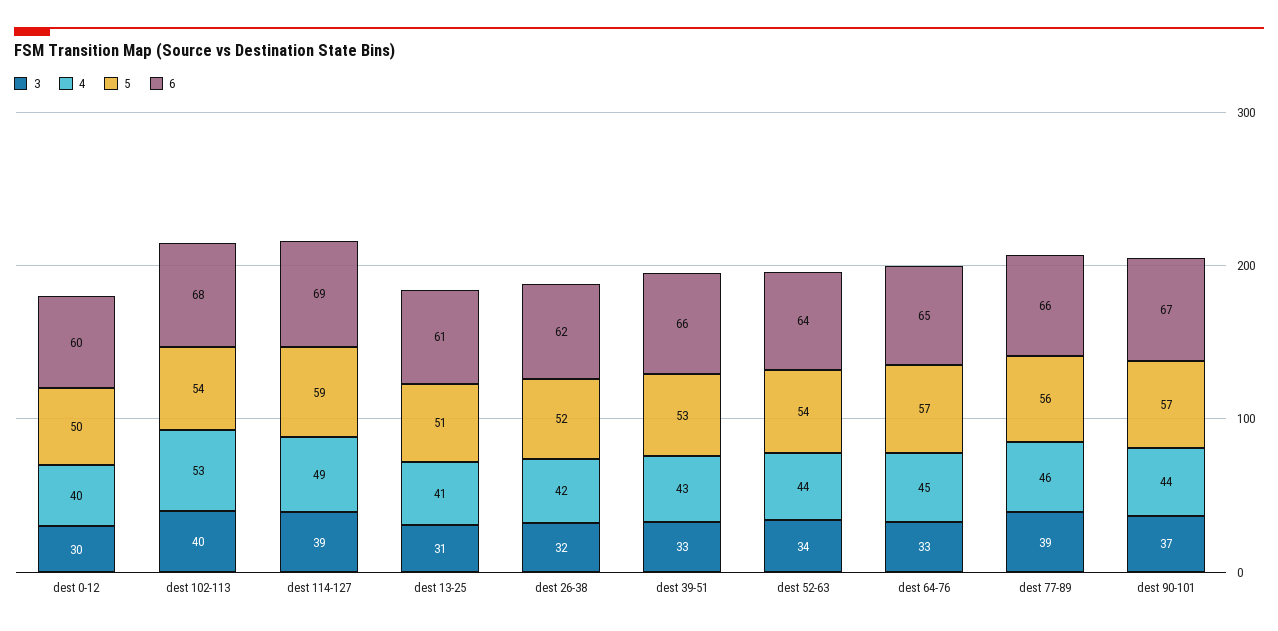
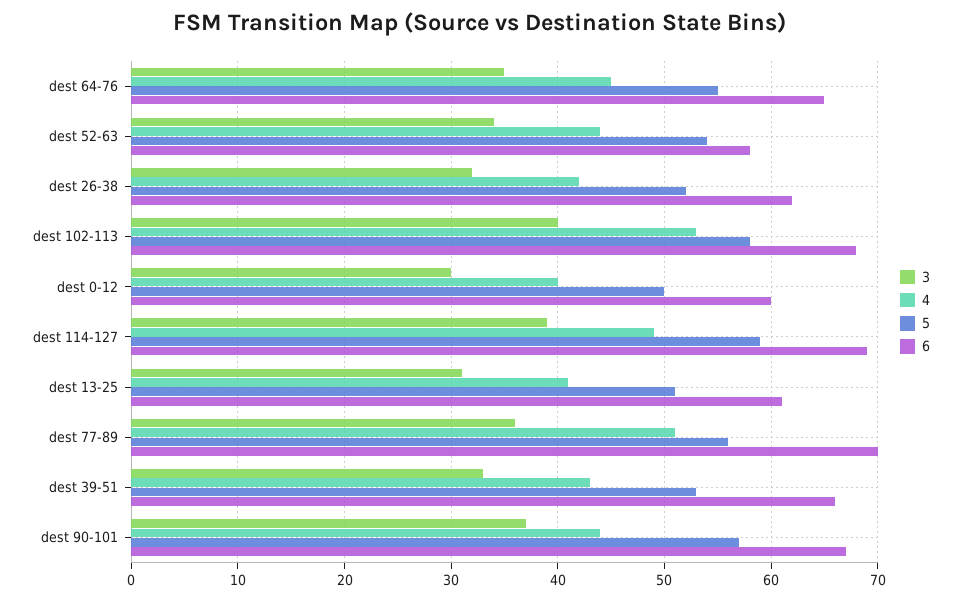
5, dest 102-113: 54 -> 58
6, dest 52-63: 64 -> 58
3, dest 64-76: 33 -> 35
5, dest 64-76: 57 -> 55
3, dest 77-89: 39 -> 36
4, dest 77-89: 46 -> 51
6, dest 77-89: 66 -> 70

